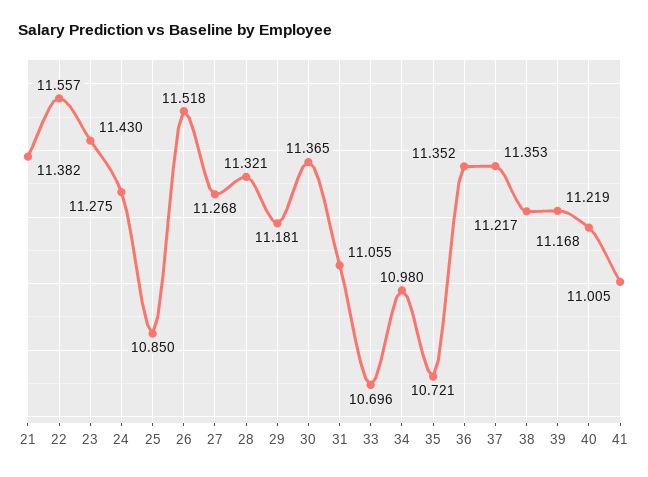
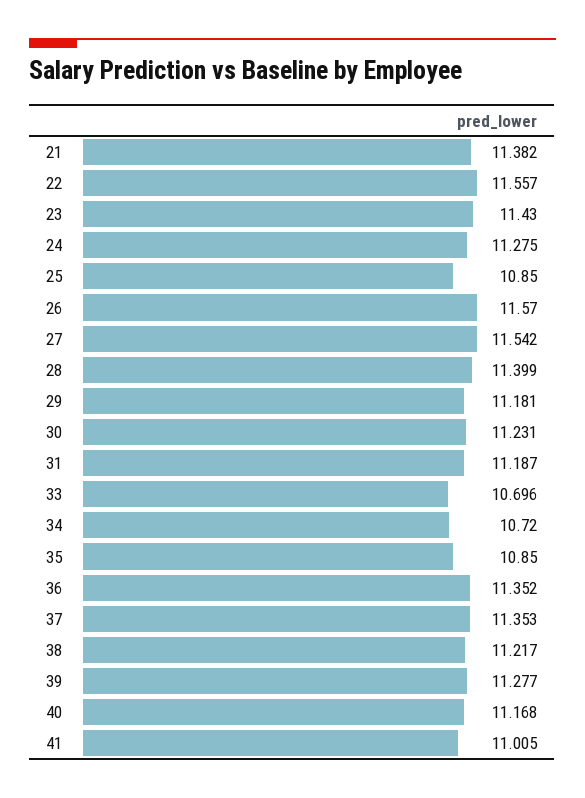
26: 11.518 -> 11.57
27: 11.268 -> 11.542
28: 11.321 -> 11.399
30: 11.365 -> 11.231
31: 11.055 -> 11.187
34: 10.98 -> 10.72
35: 10.721 -> 10.85
39: 11.219 -> 11.277

